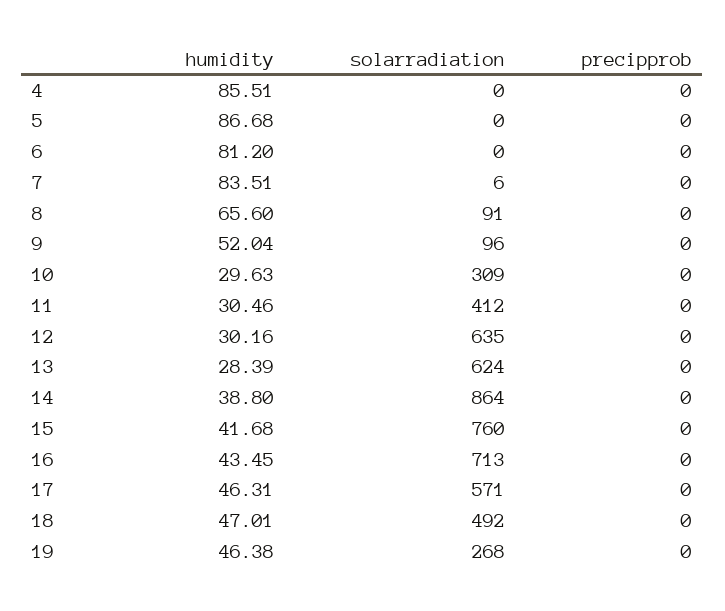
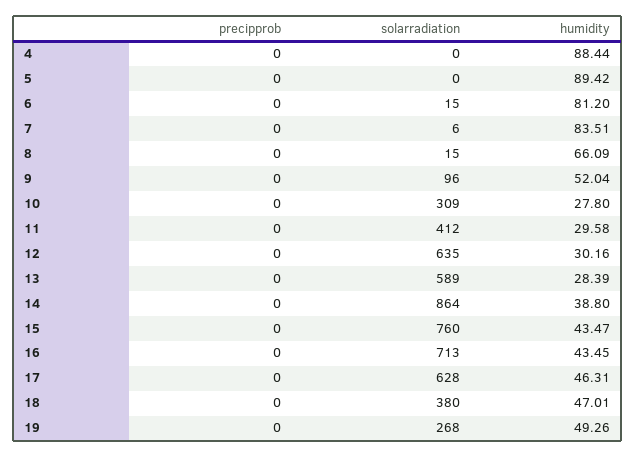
humidity, 4: 85.51 -> 88.44
humidity, 5: 86.68 -> 89.42
solarradiation, 6: 0 -> 15
humidity, 8: 65.6 -> 66.09
solarradiation, 8: 91 -> 15
humidity, 10: 29.63 -> 27.8
humidity, 11: 30.46 -> 29.58
solarradiation, 13: 624 -> 589
humidity, 15: 41.68 -> 43.47
solarradiation, 17: 571 -> 628
solarradiation, 18: 492 -> 380
humidity, 19: 46.38 -> 49.26

